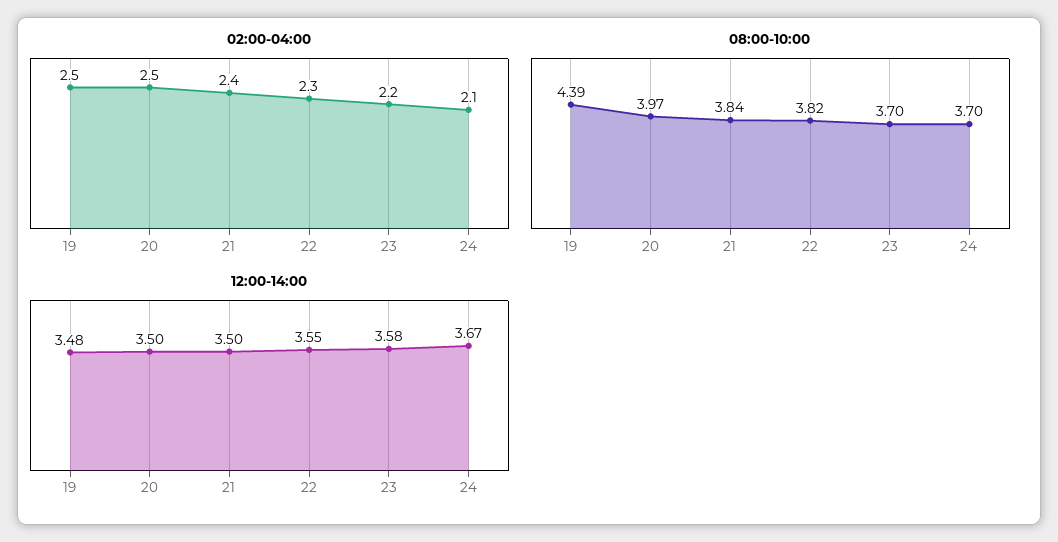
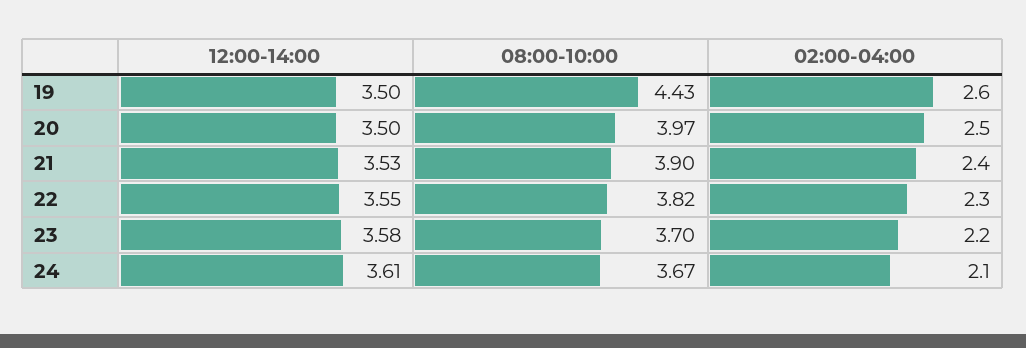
02:00-04:00, 19: 2.5 -> 2.6
08:00-10:00, 19: 4.39 -> 4.43
08:00-10:00, 21: 3.84 -> 3.9
08:00-10:00, 24: 3.7 -> 3.67
12:00-14:00, 19: 3.48 -> 3.5
12:00-14:00, 21: 3.5 -> 3.53
12:00-14:00, 24: 3.67 -> 3.61

